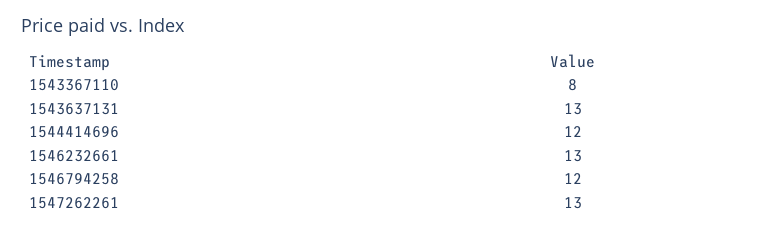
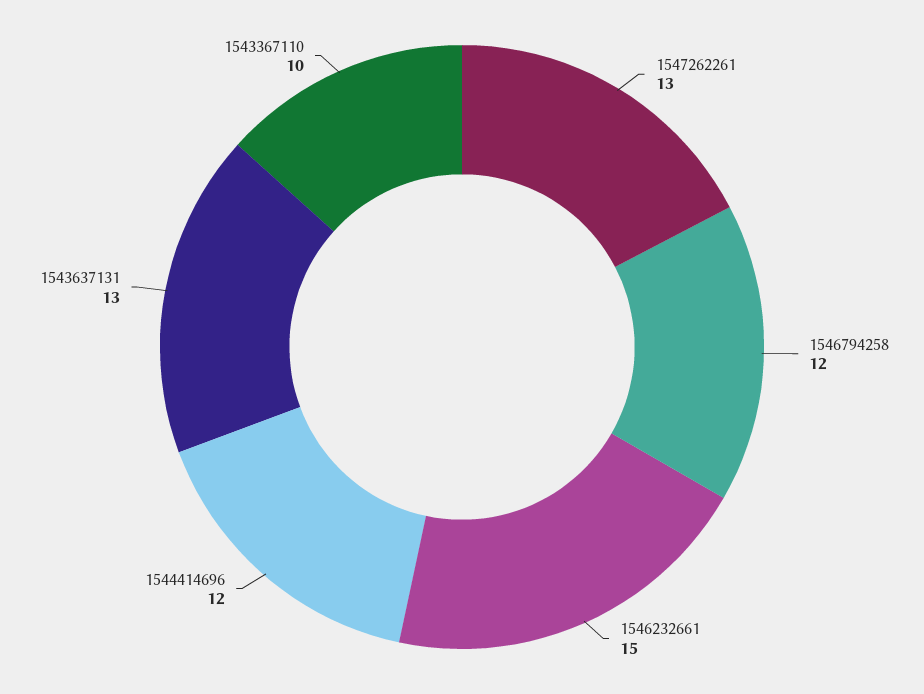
1543367110: 8 -> 10
1546232661: 13 -> 15

